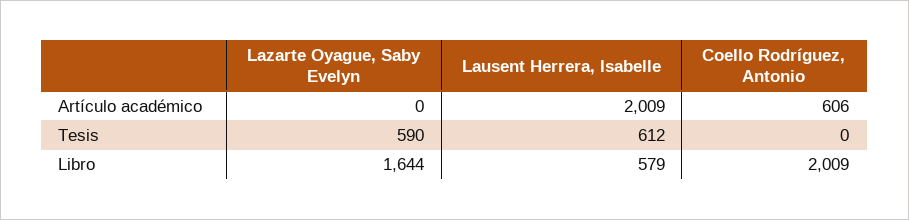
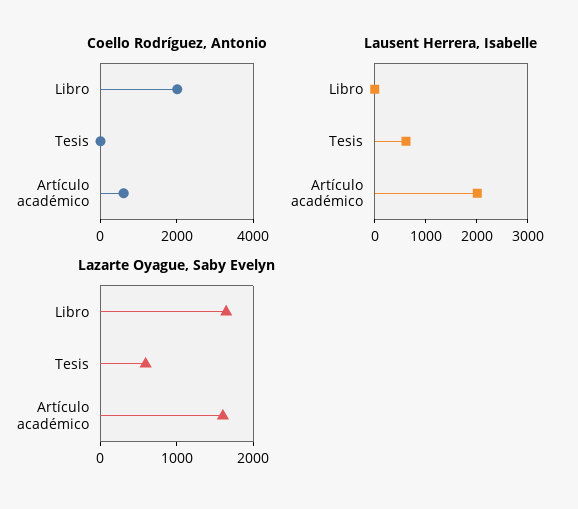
Lazarte Oyague, Saby Evelyn, Artículo académico: 0 -> 1600
Lausent Herrera, Isabelle, Libro: 579 -> 0

